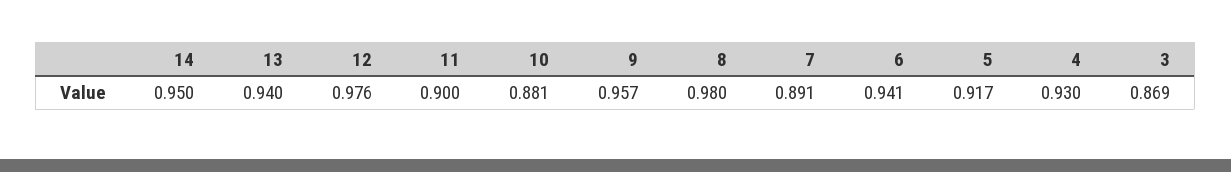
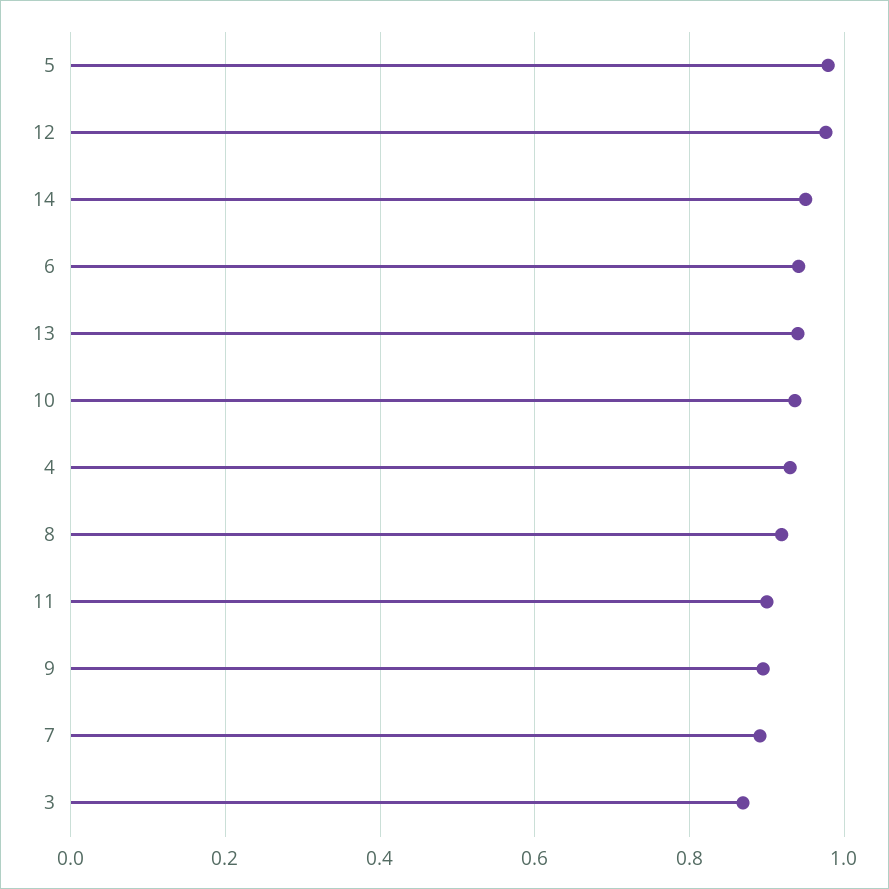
10: 0.881 -> 0.94
9: 0.957 -> 0.9
8: 0.98 -> 0.92
5: 0.917 -> 0.98

